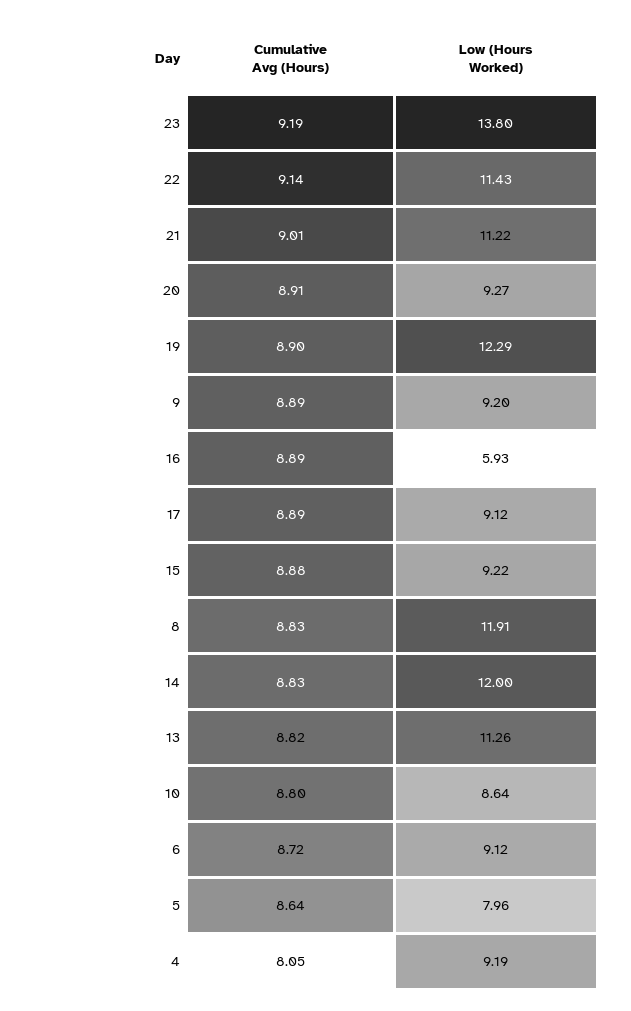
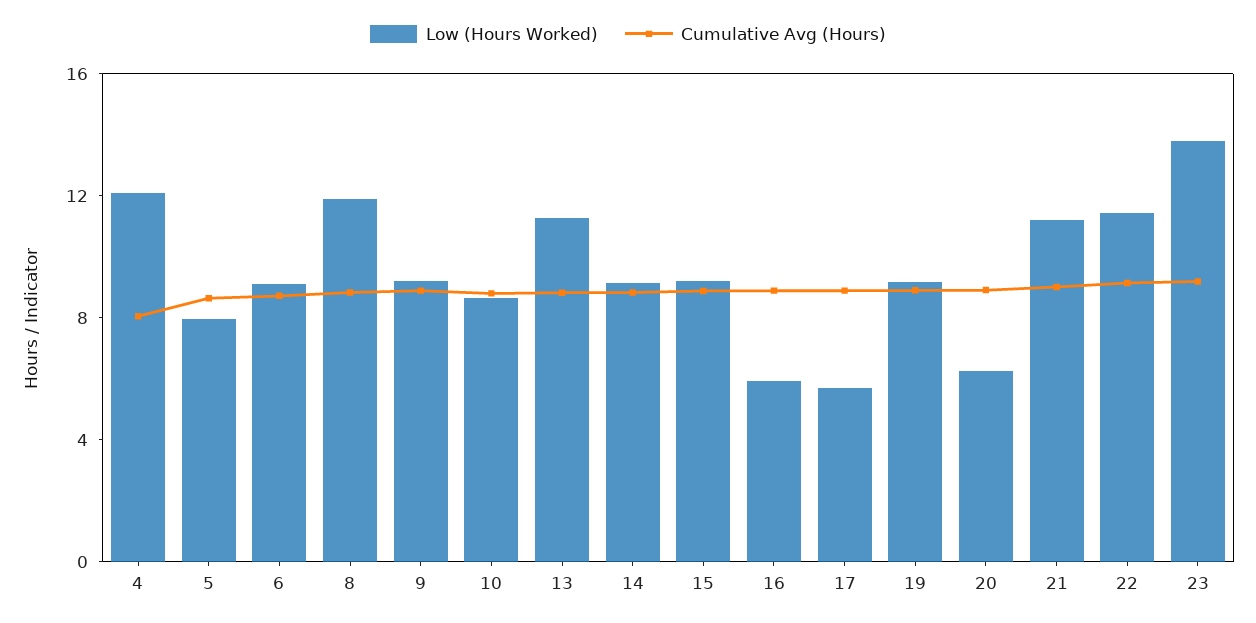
Low (Hours Worked), 20: 9.27 -> 6
Low (Hours Worked), 19: 12.29 -> 9
Low (Hours Worked), 17: 9.12 -> 6
Low (Hours Worked), 14: 12 -> 9
Low (Hours Worked), 4: 9.19 -> 12

